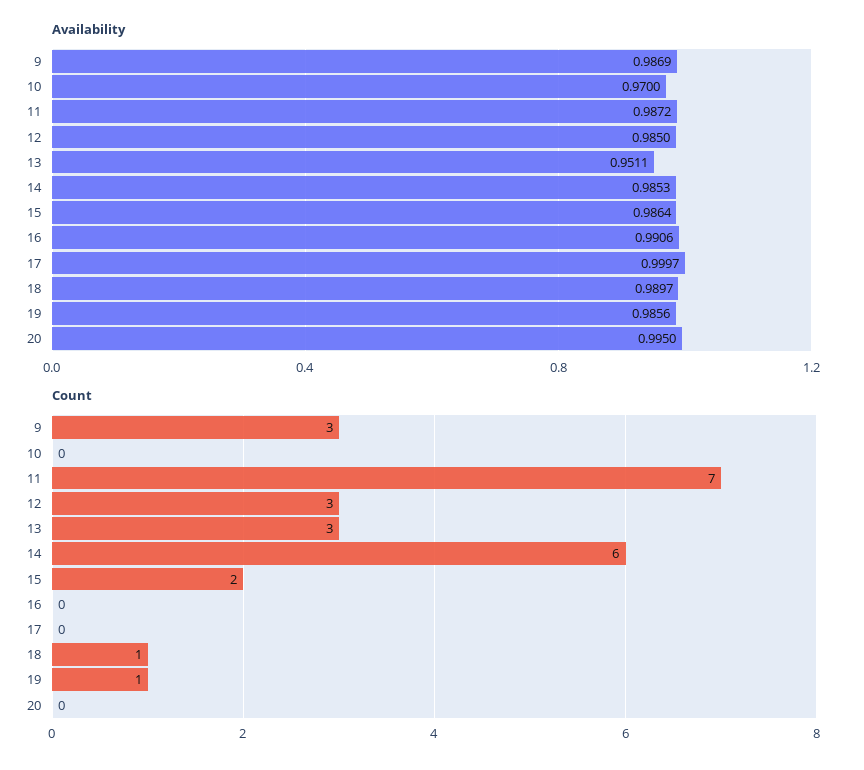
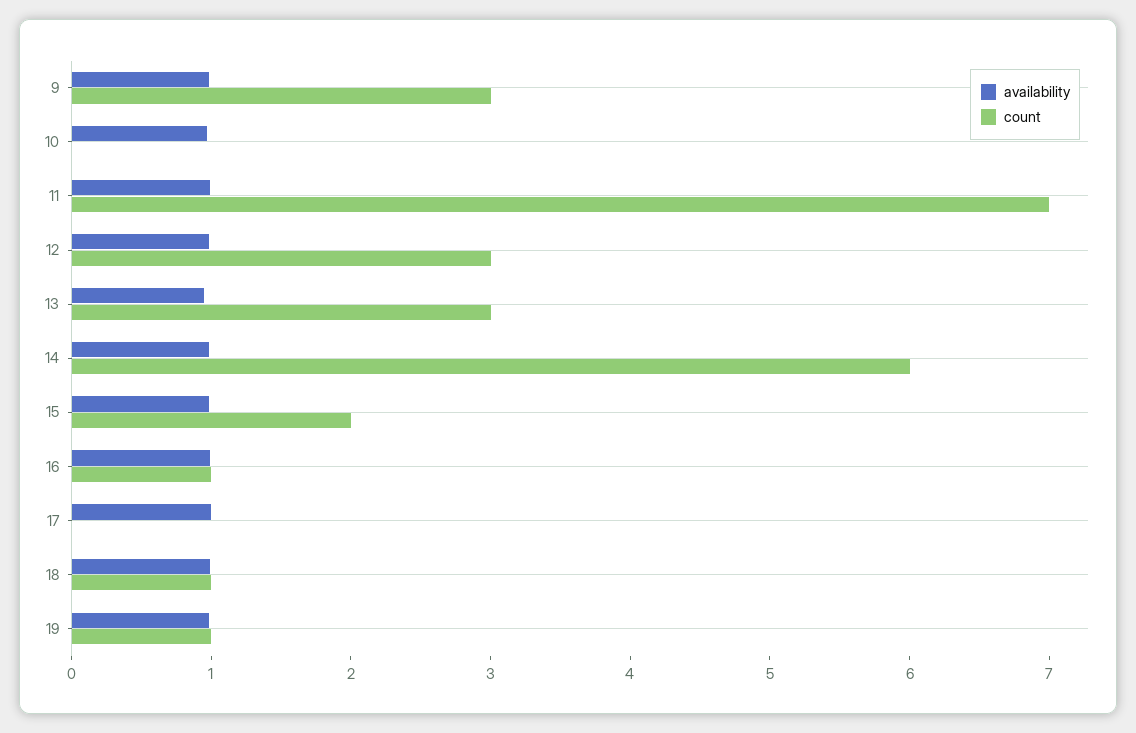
Availability, 20: 0.995 -> none
Count, 16: 0 -> 1
Count, 20: 0 -> none

